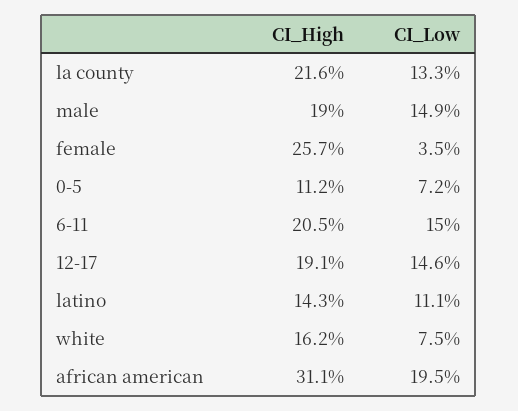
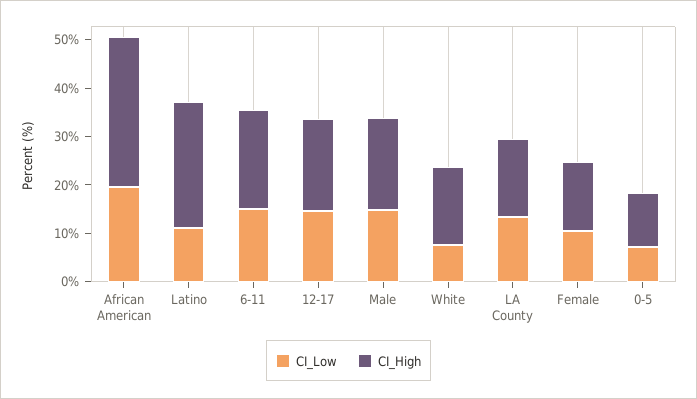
CI_High, la county: 21.6 -> 16
CI_High, female: 25.7 -> 14
CI_Low, female: 3.5 -> 10
CI_High, latino: 14.3 -> 26

